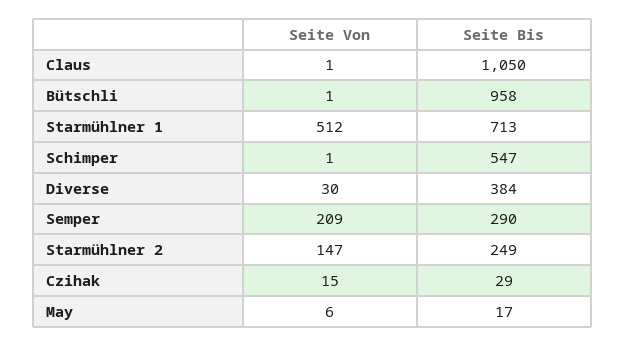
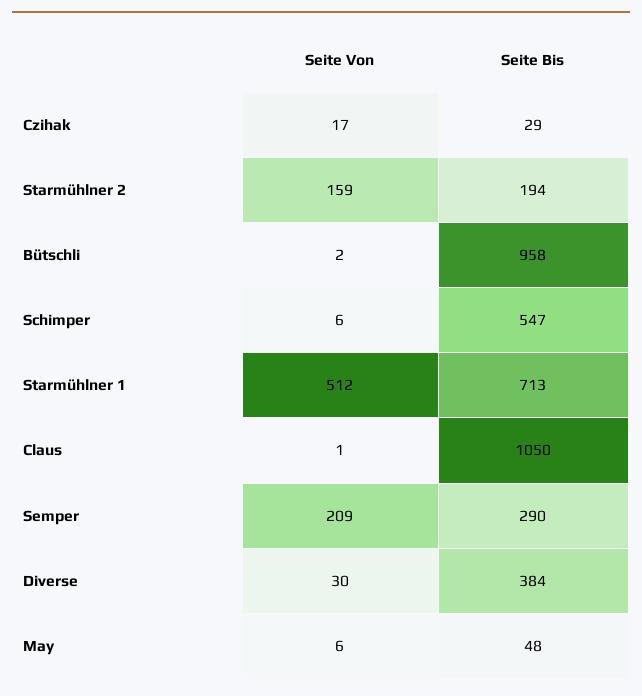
Seite Von, Bütschli: 1 -> 2
Seite Von, Schimper: 1 -> 6
Seite Von, Starmühlner 2: 147 -> 159
Seite Bis, Starmühlner 2: 249 -> 194
Seite Von, Czihak: 15 -> 17
Seite Bis, May: 17 -> 48

